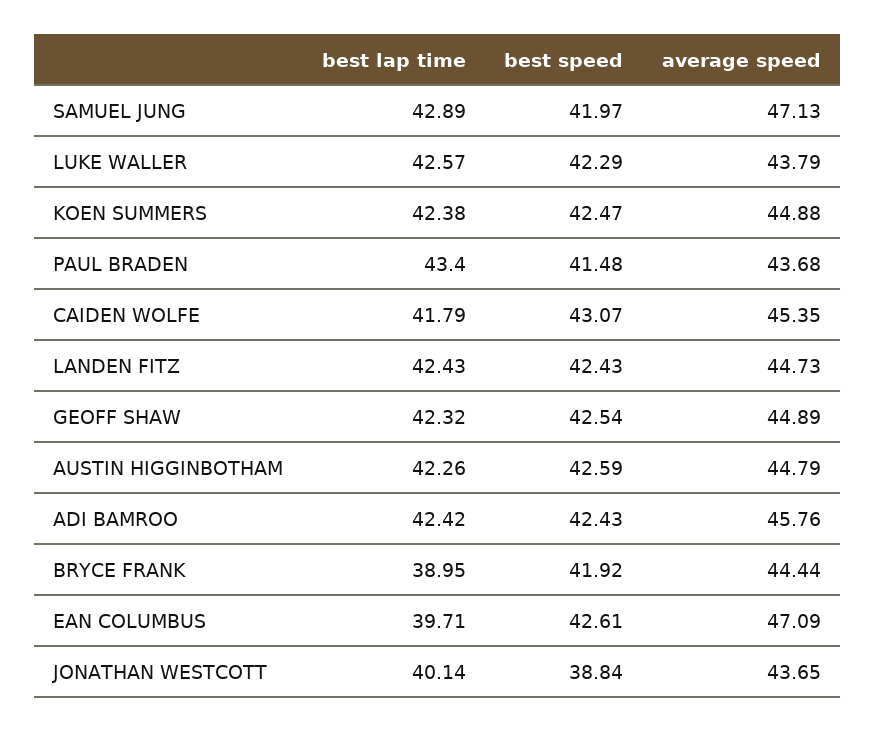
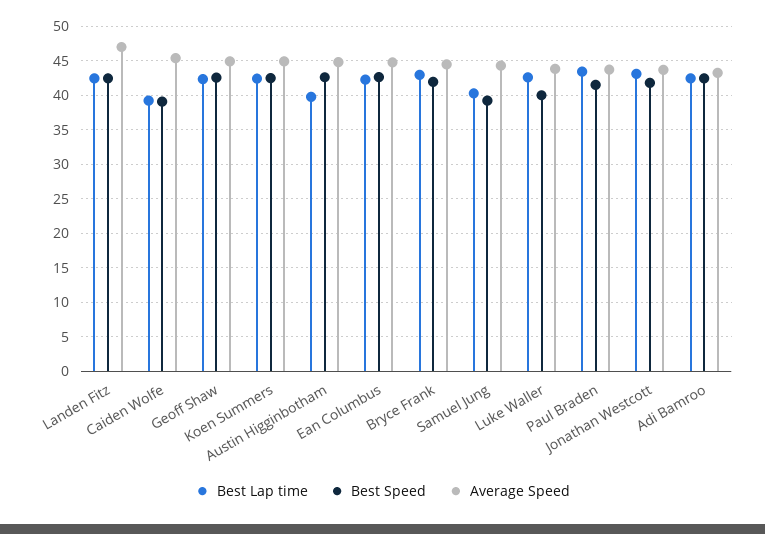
best lap time, SAMUEL JUNG: 42.89 -> 40
best speed, SAMUEL JUNG: 41.97 -> 39
average speed, SAMUEL JUNG: 47.13 -> 44
best speed, LUKE WALLER: 42.29 -> 40
best lap time, CAIDEN WOLFE: 41.79 -> 39
best speed, CAIDEN WOLFE: 43.07 -> 39
average speed, LANDEN FITZ: 44.73 -> 47
best lap time, AUSTIN HIGGINBOTHAM: 42.26 -> 40
average speed, ADI BAMROO: 45.76 -> 43
best lap time, BRYCE FRANK: 38.95 -> 43
best lap time, EAN COLUMBUS: 39.71 -> 42
average speed, EAN COLUMBUS: 47.09 -> 45
best lap time, JONATHAN WESTCOTT: 40.14 -> 43
best speed, JONATHAN WESTCOTT: 38.84 -> 42

